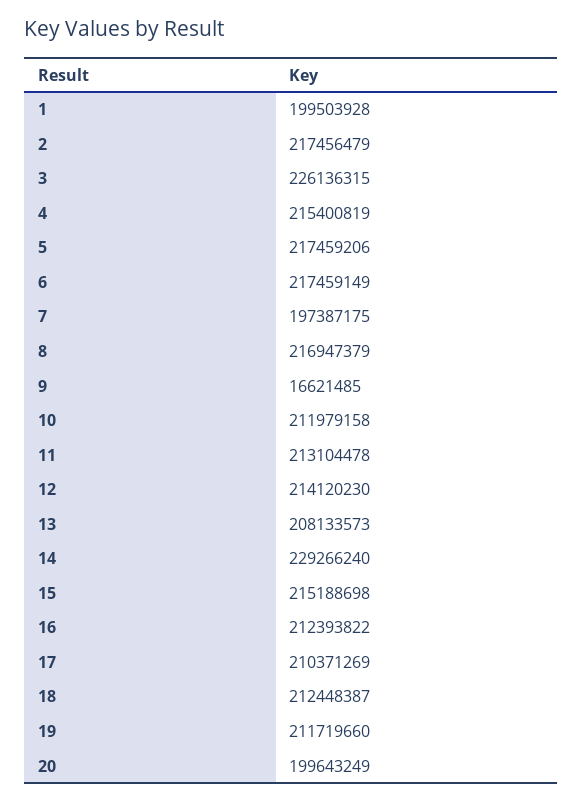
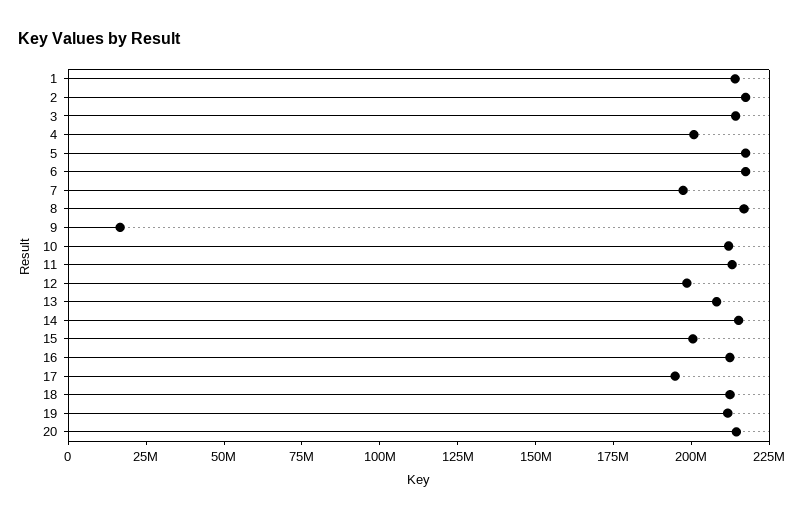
1: 199503928 -> 215000000
3: 226136315 -> 215000000
4: 215400819 -> 200000000
12: 214120230 -> 200000000
14: 229266240 -> 215000000
15: 215188698 -> 200000000
17: 210371269 -> 195000000
20: 199643249 -> 215000000

